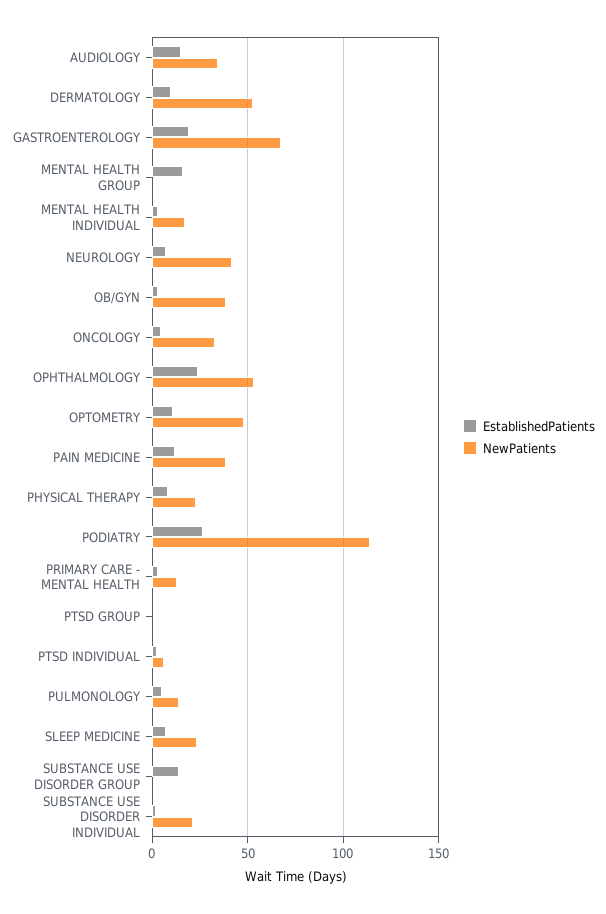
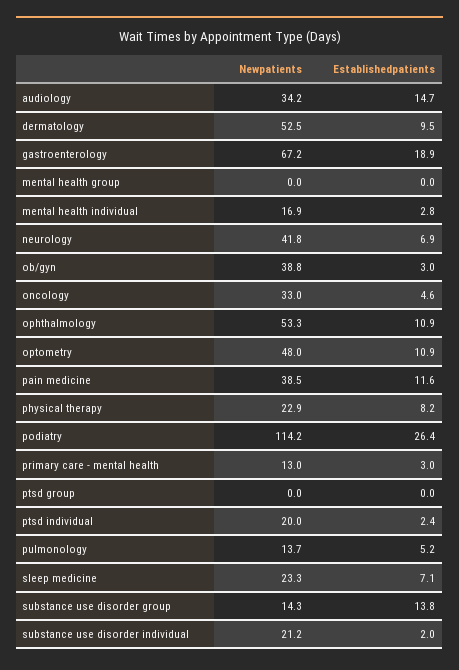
EstablishedPatients, MENTAL HEALTH GROUP: 15 -> 0
EstablishedPatients, OPHTHALMOLOGY: 25 -> 10.9
NewPatients, PTSD INDIVIDUAL: 5 -> 20
NewPatients, SUBSTANCE USE DISORDER GROUP: 0 -> 14.3

